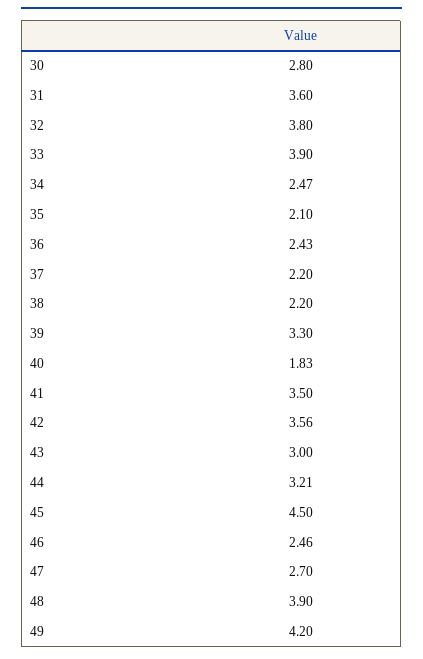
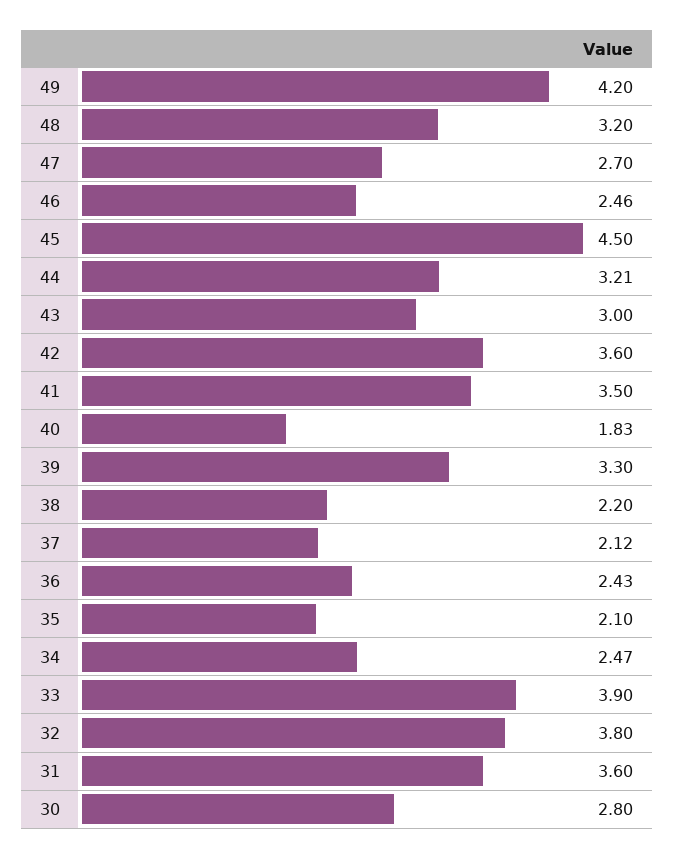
37: 2.2 -> 2.12
42: 3.56 -> 3.6
48: 3.9 -> 3.2

